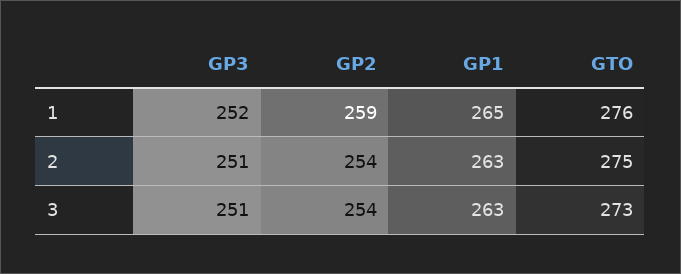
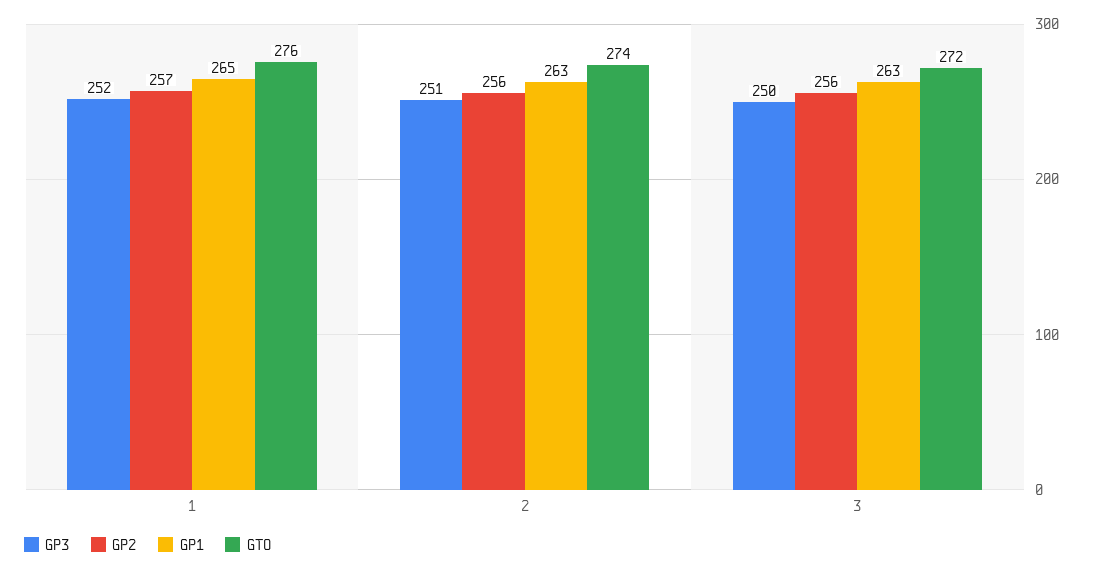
GP2, 1: 259 -> 257
GP2, 2: 254 -> 256
GTO, 2: 275 -> 274
GP3, 3: 251 -> 250
GP2, 3: 254 -> 256
GTO, 3: 273 -> 272

